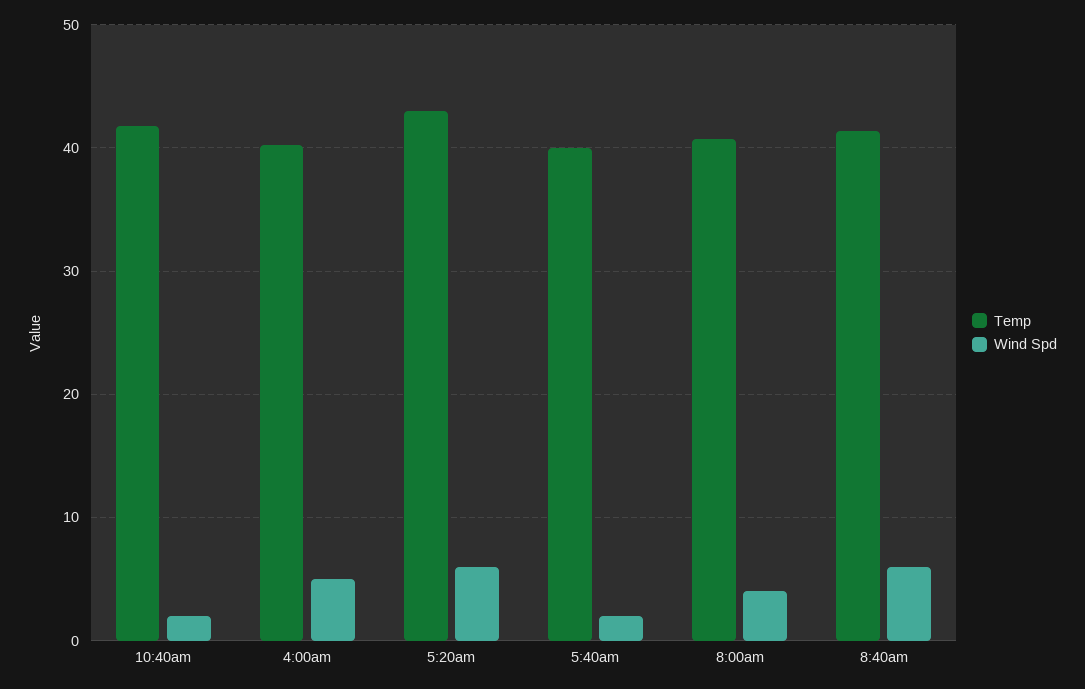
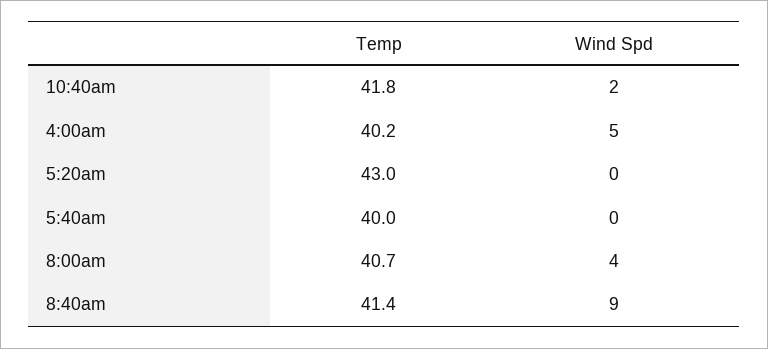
Wind Spd, 5:20am: 6 -> 0
Wind Spd, 5:40am: 2 -> 0
Wind Spd, 8:40am: 6 -> 9

